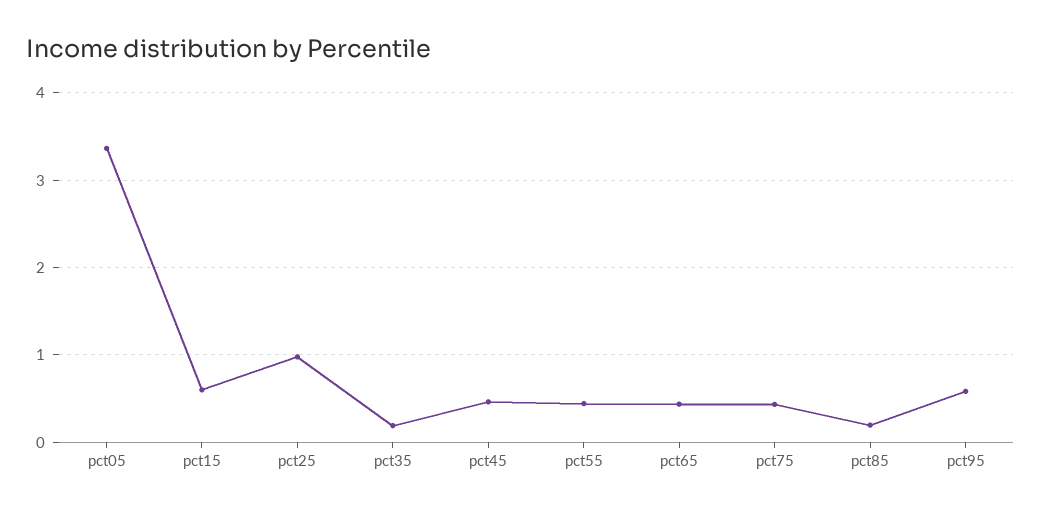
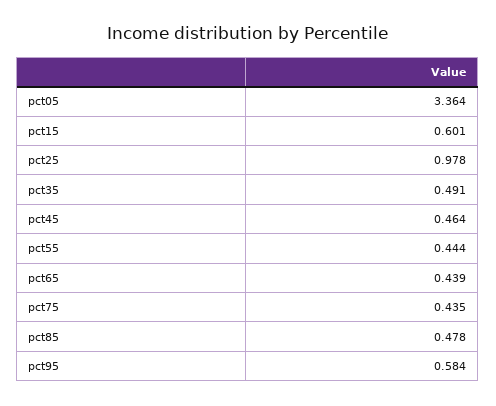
pct35: 0.2 -> 0.491
pct85: 0.2 -> 0.478

